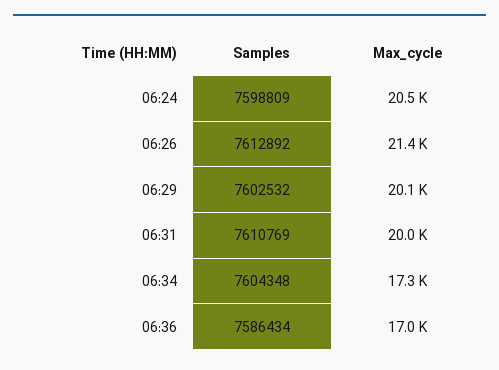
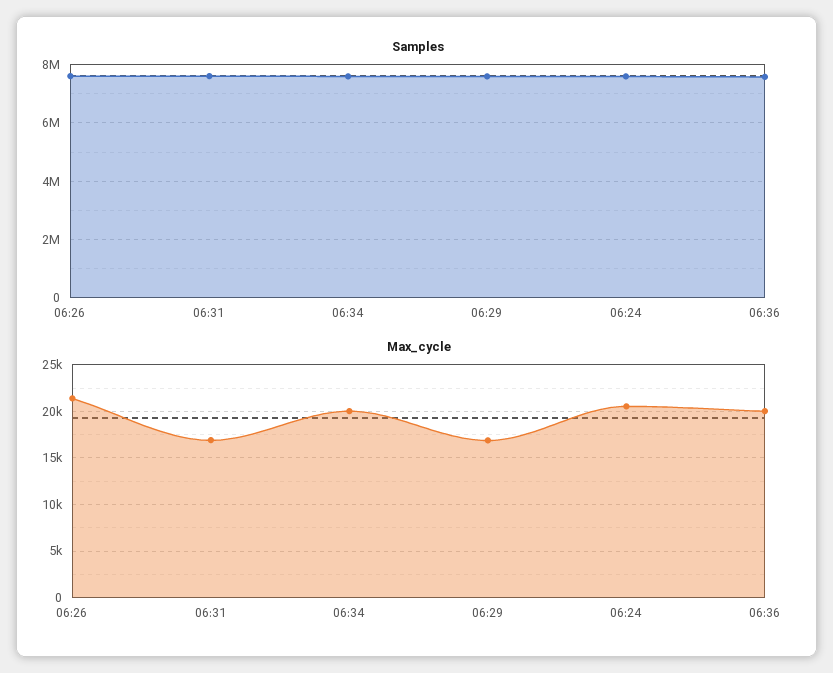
Max_cycle, 06:29: 20100 -> 17000
Max_cycle, 06:31: 20000 -> 17000
Max_cycle, 06:34: 17300 -> 20000
Max_cycle, 06:36: 17000 -> 20000

